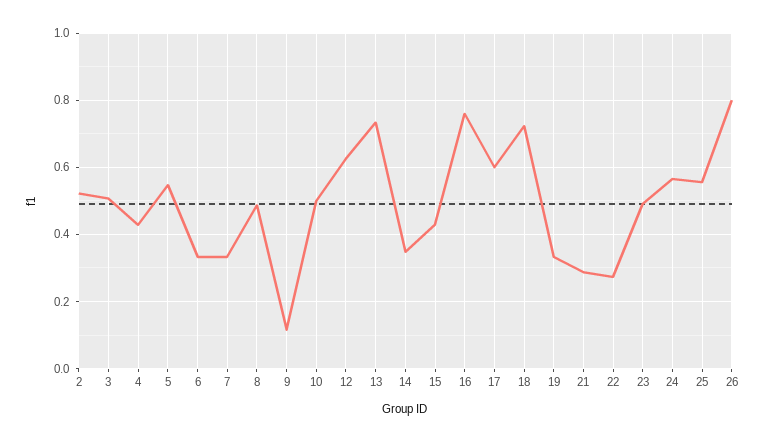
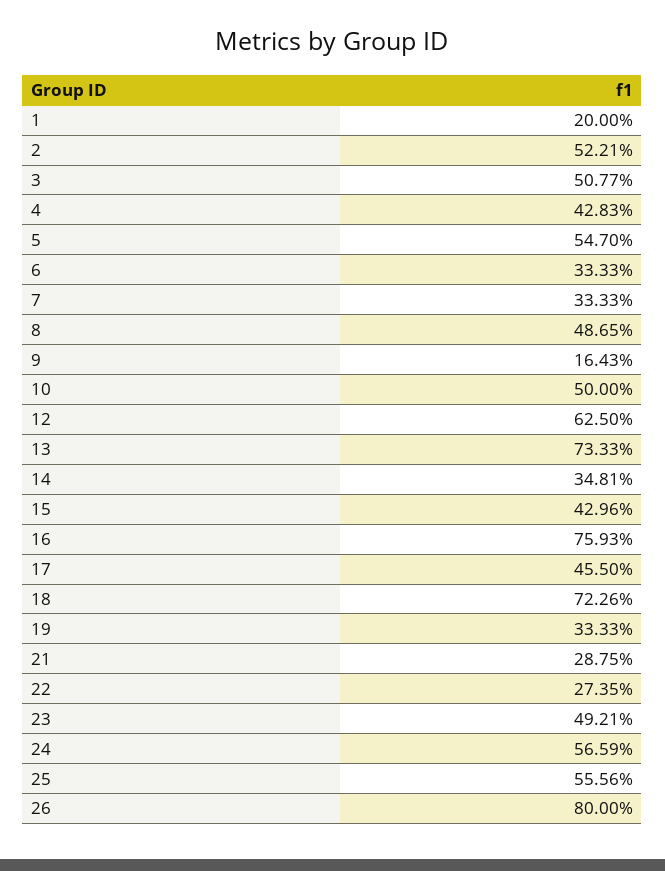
9: 0.12 -> 0.1643
17: 0.6 -> 0.455
1: none -> 0.2

